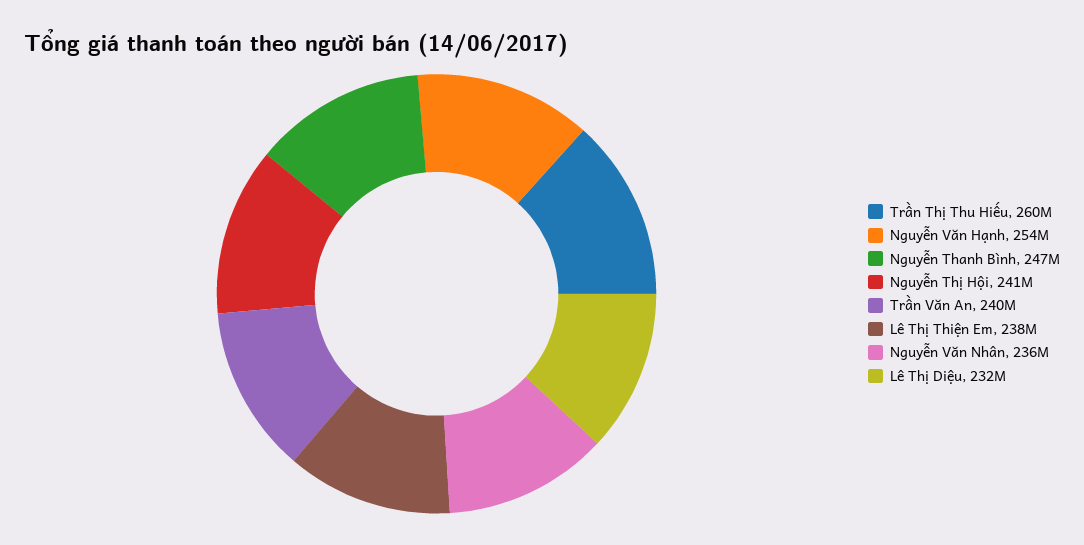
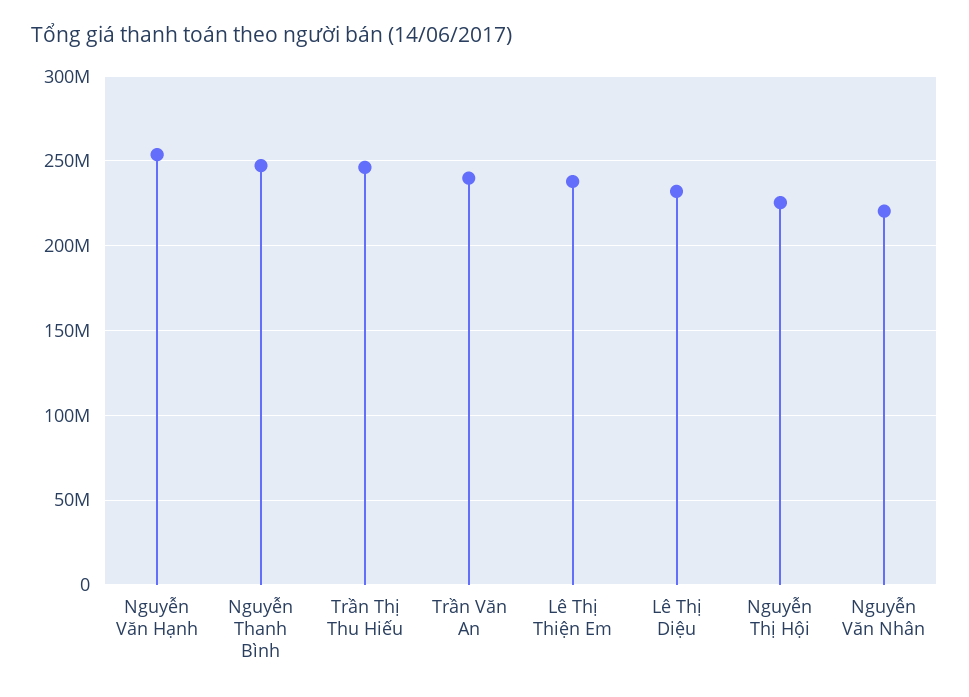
Trần Thị Thu Hiếu: 260000000 -> 245000000
Nguyễn Thị Hội: 241000000 -> 225000000
Nguyễn Văn Nhân: 236000000 -> 220000000

